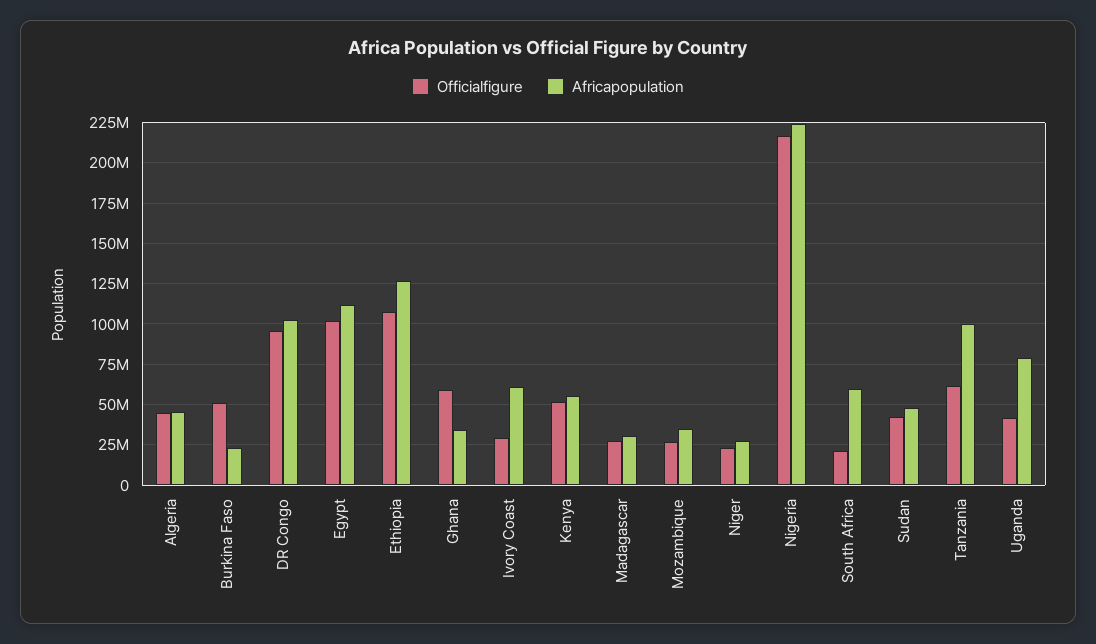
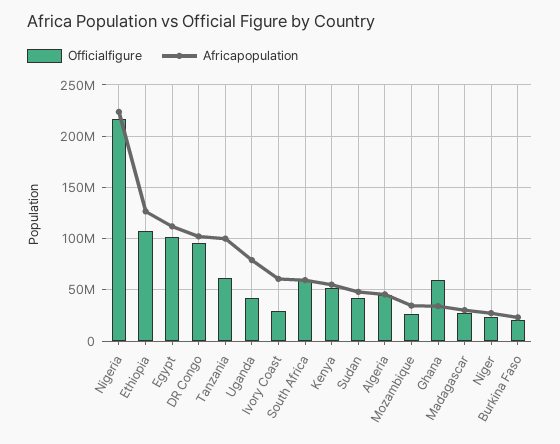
Officialfigure, Burkina Faso: 50000000 -> 20000000
Officialfigure, South Africa: 20000000 -> 60000000

